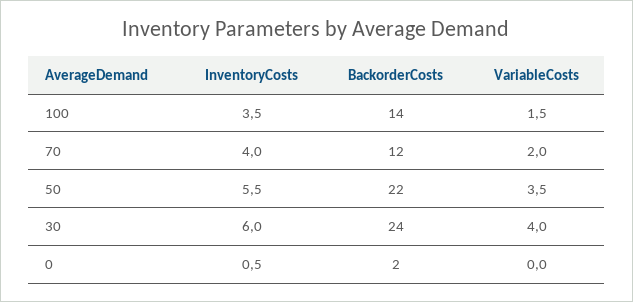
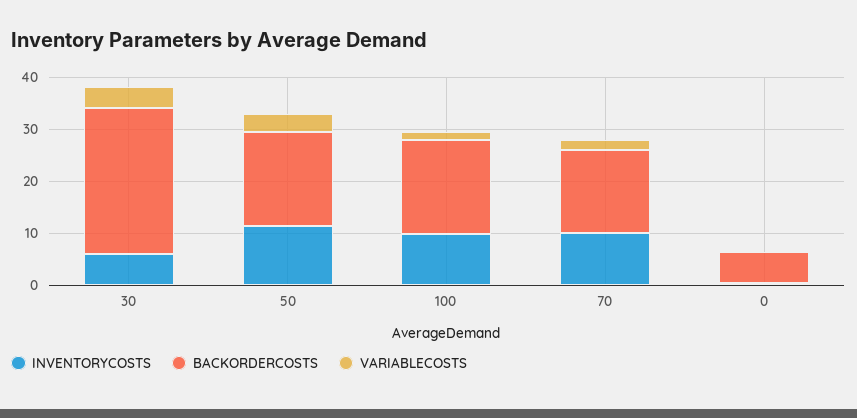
InventoryCosts, 100: 3.5 -> 10
BackorderCosts, 100: 14 -> 18
InventoryCosts, 70: 4 -> 10
BackorderCosts, 70: 12 -> 16
InventoryCosts, 50: 5.5 -> 12
BackorderCosts, 50: 22 -> 18
BackorderCosts, 30: 24 -> 28
BackorderCosts, 0: 2 -> 6

